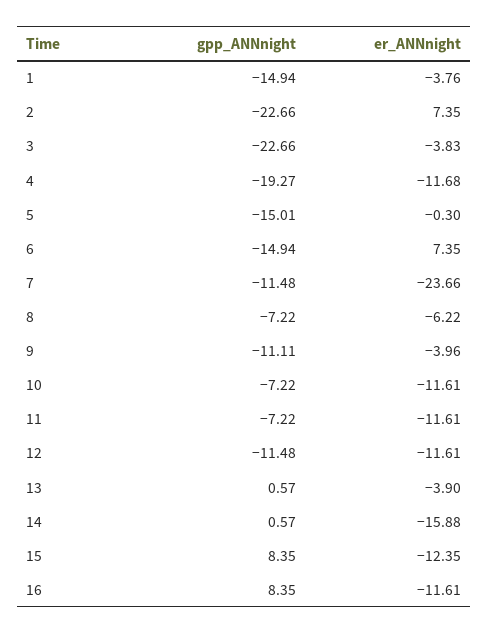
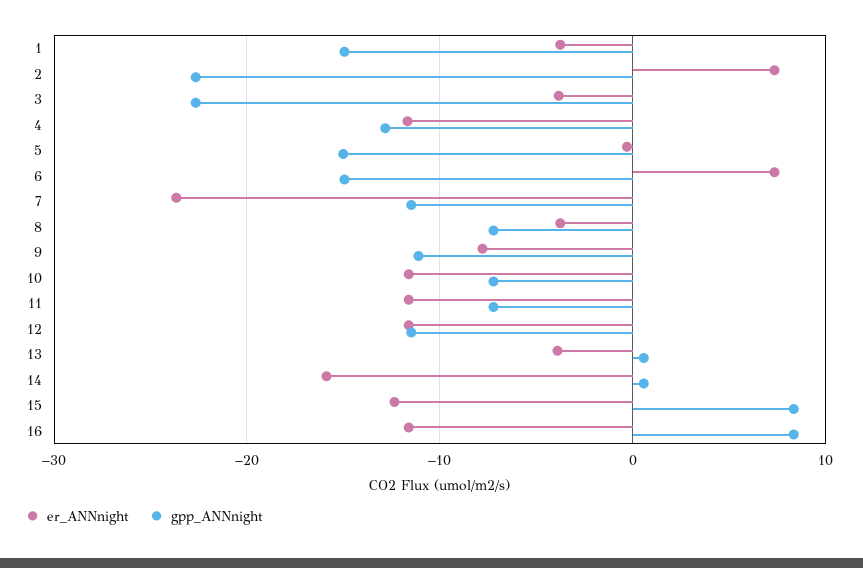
gpp_ANNnight, 4: -19.27 -> -13
er_ANNnight, 8: -6.22 -> -4
er_ANNnight, 9: -3.96 -> -8

